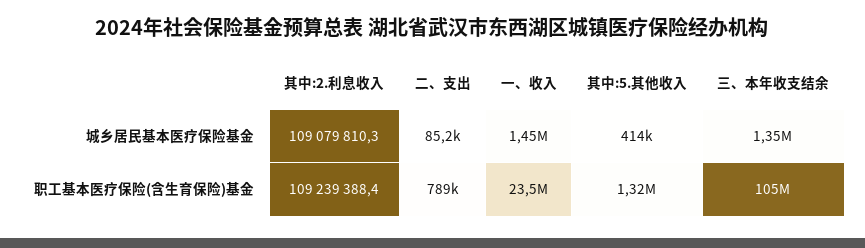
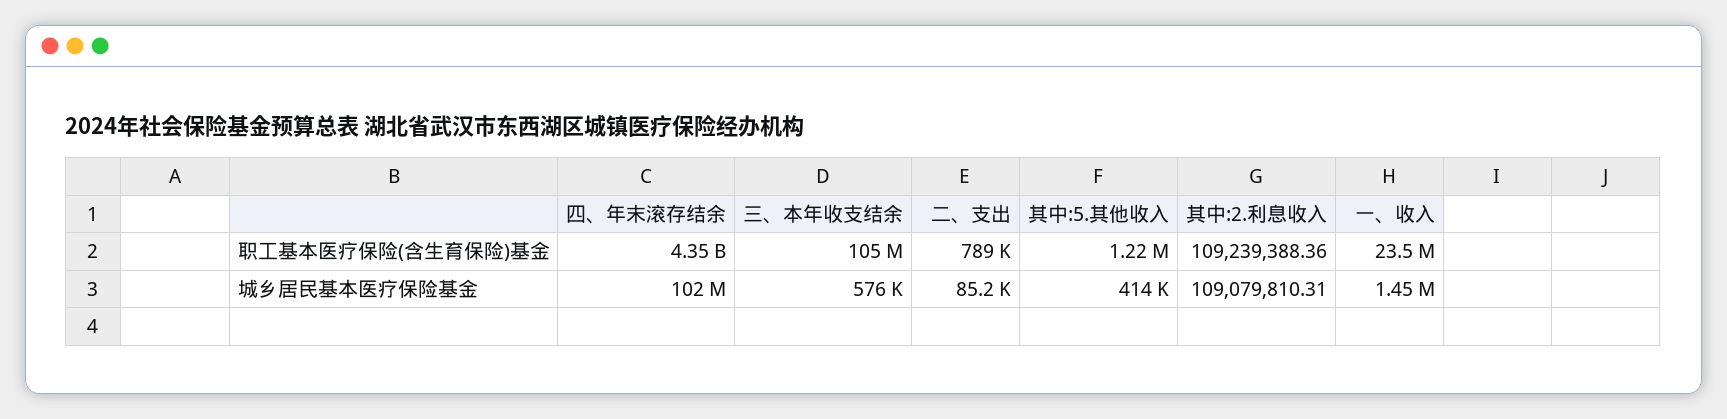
三、本年收支结余, 城乡居民基本医疗保险基金: 1350000 -> 576000
其中:5.其他收入, 职工基本医疗保险(含生育保险)基金: 1320000 -> 1220000
四、年末滚存结余, 职工基本医疗保险(含生育保险)基金: none -> 4350000000
四、年末滚存结余, 城乡居民基本医疗保险基金: none -> 102000000

